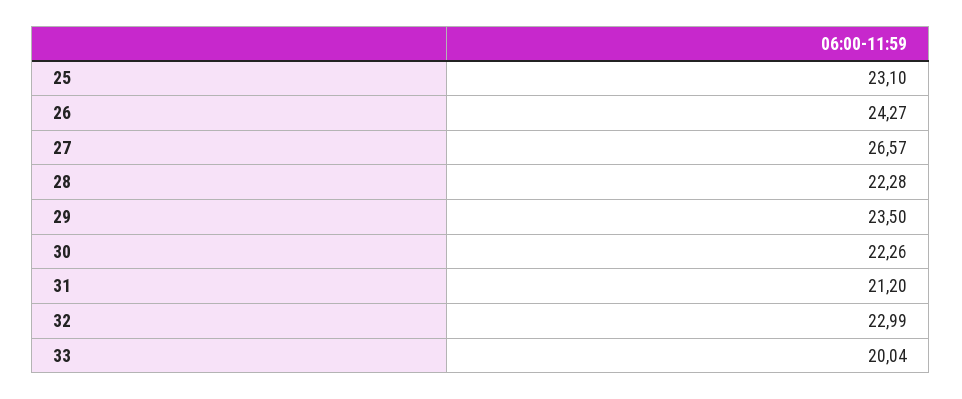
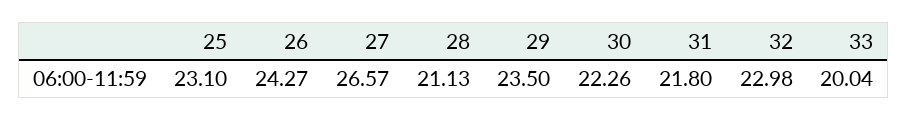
28: 22.28 -> 21.13
31: 21.2 -> 21.8
32: 22.99 -> 22.98

